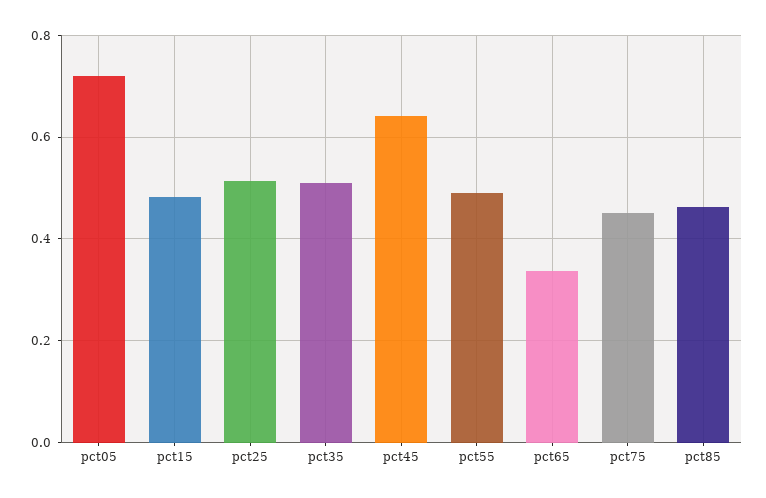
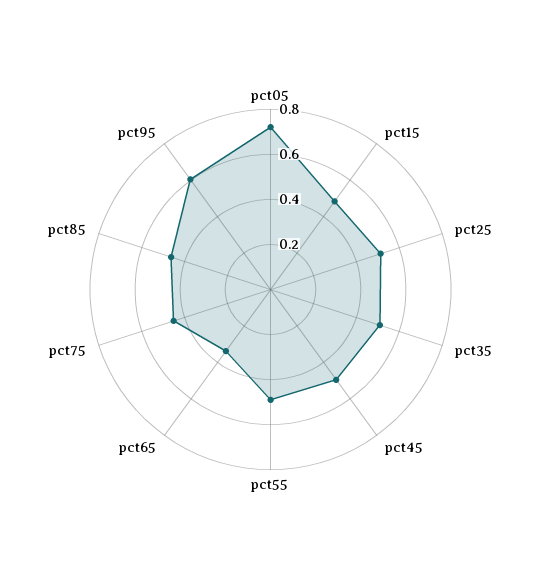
pct45: 0.64 -> 0.5
pct95: none -> 0.6

